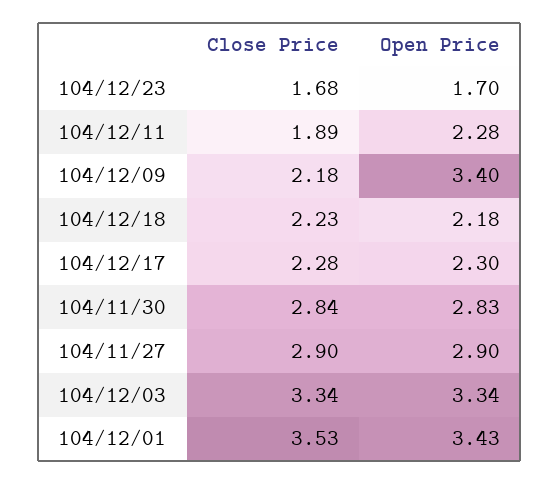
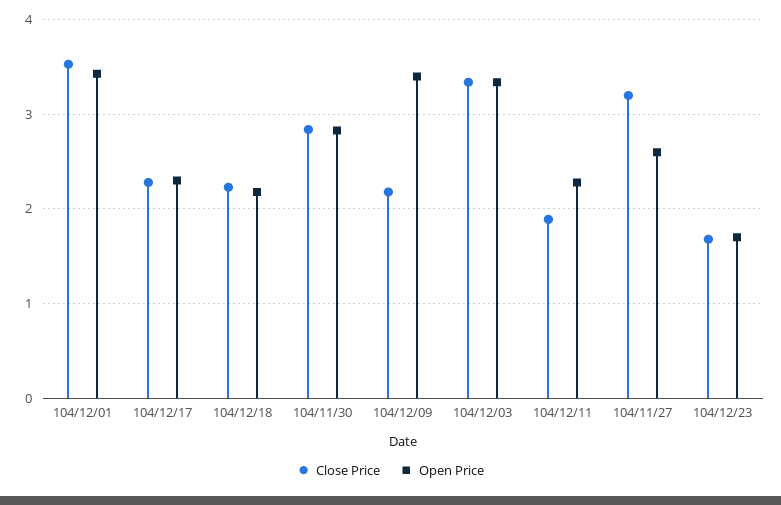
Close Price, 104/11/27: 2.9 -> 3.2
Open Price, 104/11/27: 2.9 -> 2.6

